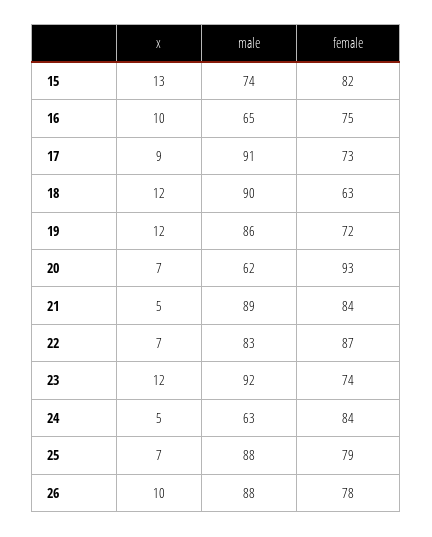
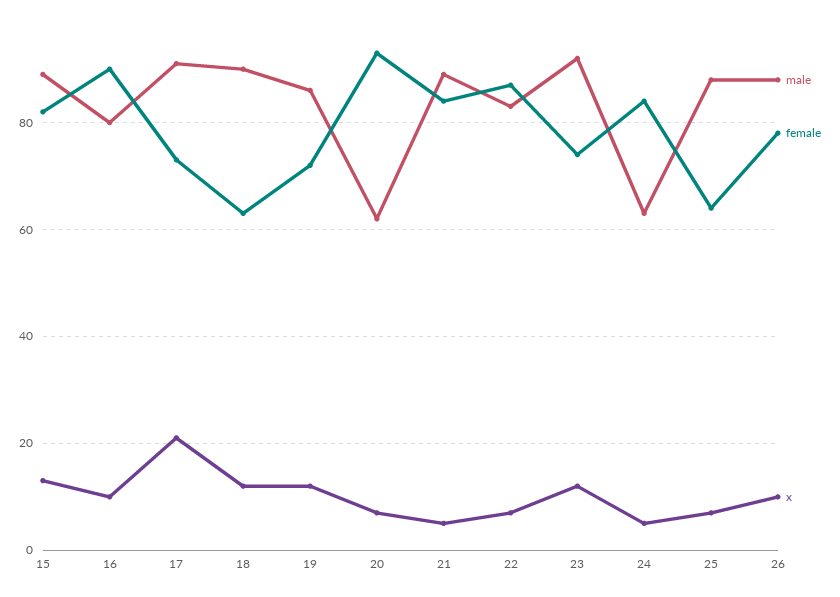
male, 15: 74 -> 90
male, 16: 65 -> 80
female, 16: 75 -> 90
x, 17: 9 -> 20
female, 25: 79 -> 65

